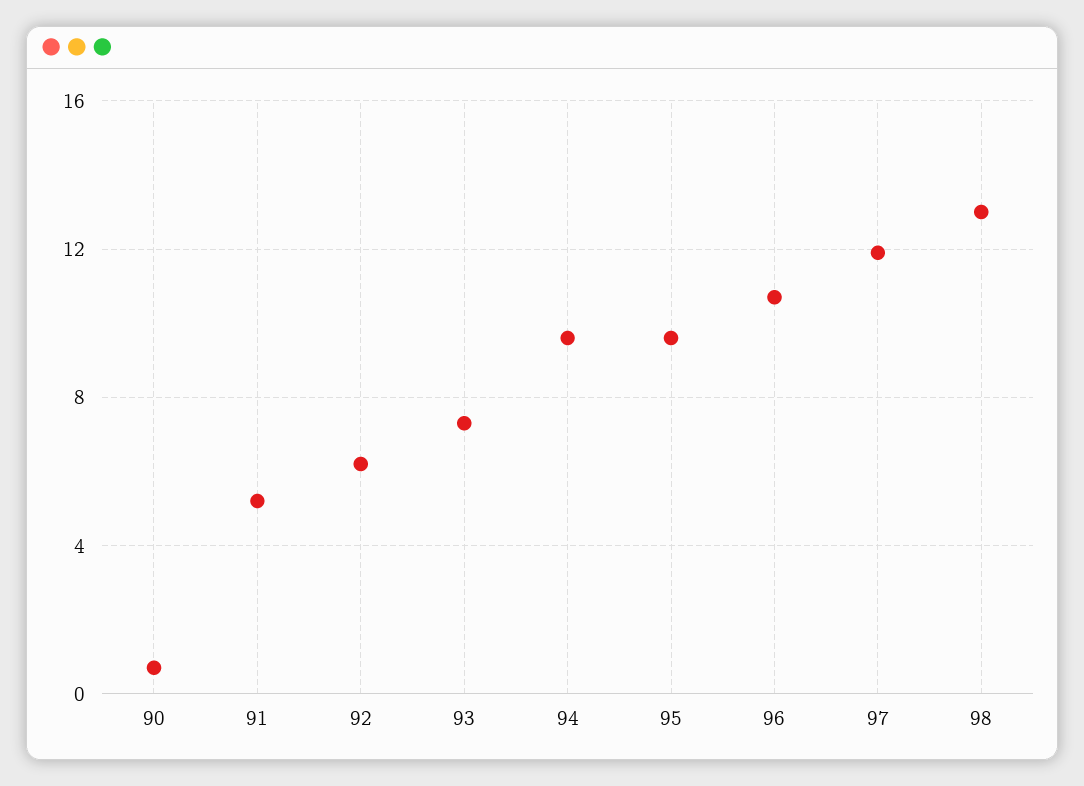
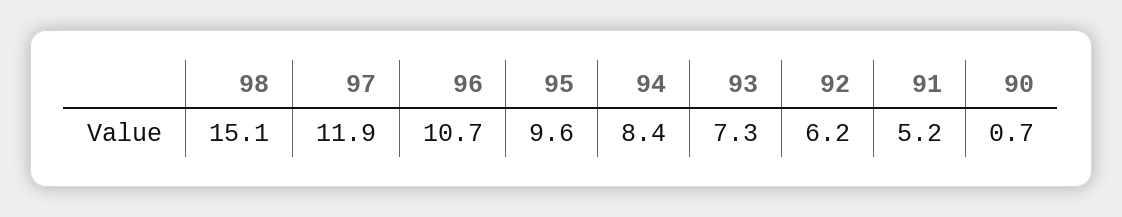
94: 9.5 -> 8.4
98: 13 -> 15.1

